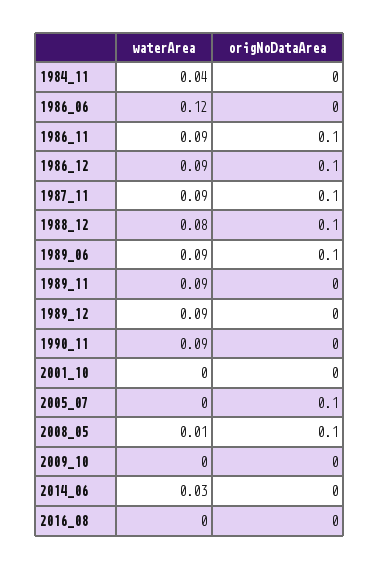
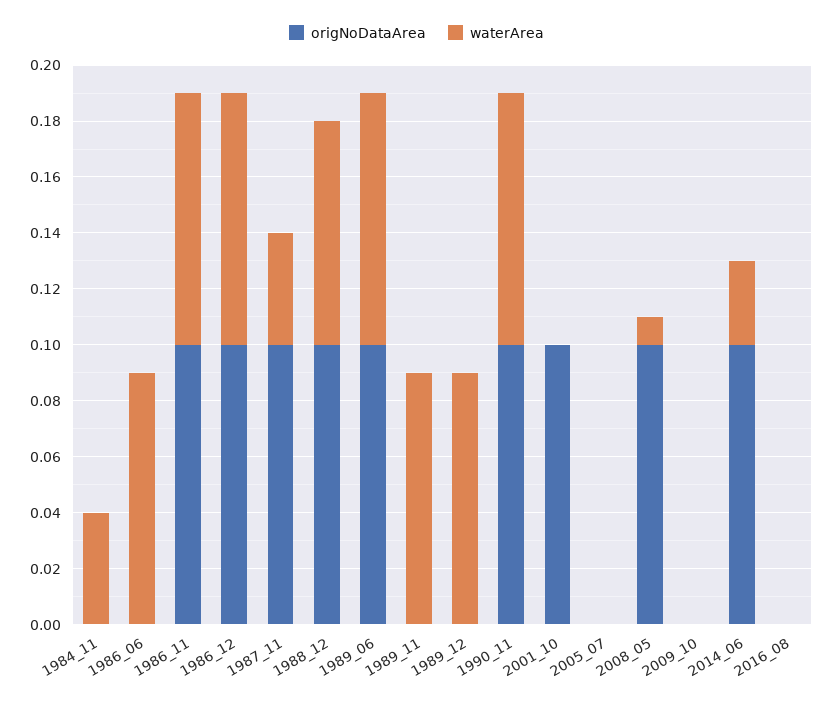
waterArea, 1986_06: 0.12 -> 0.09
waterArea, 1987_11: 0.09 -> 0.04
origNoDataArea, 1990_11: 0 -> 0.1
origNoDataArea, 2001_10: 0 -> 0.1
origNoDataArea, 2005_07: 0.1 -> 0
origNoDataArea, 2014_06: 0 -> 0.1

